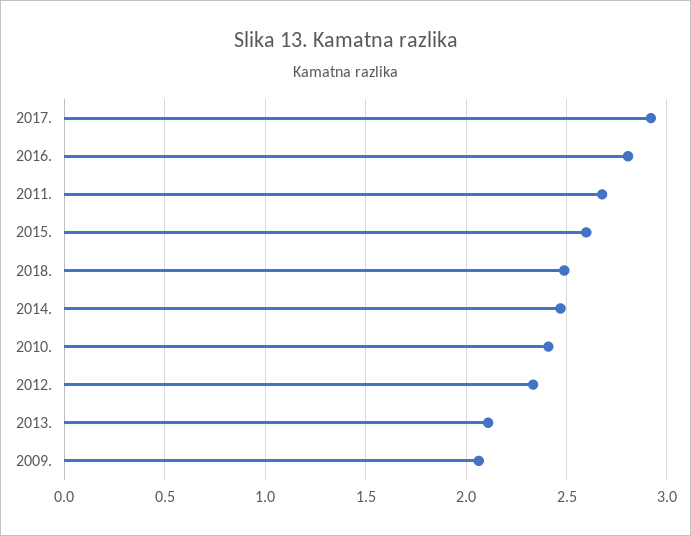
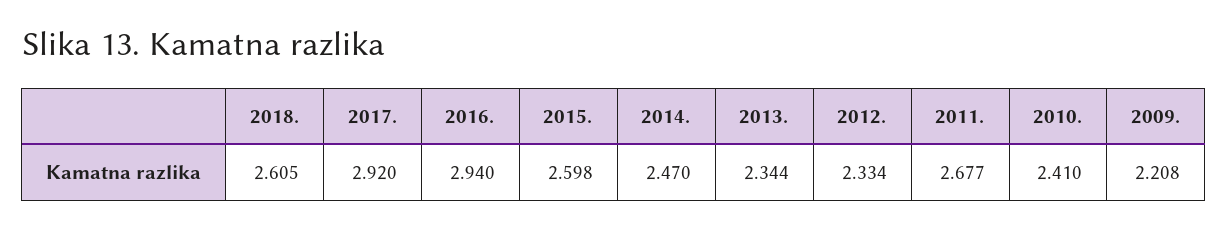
2016.: 2.8 -> 2.94
2018.: 2.5 -> 2.605
2013.: 2.1 -> 2.344
2009.: 2.05 -> 2.208

